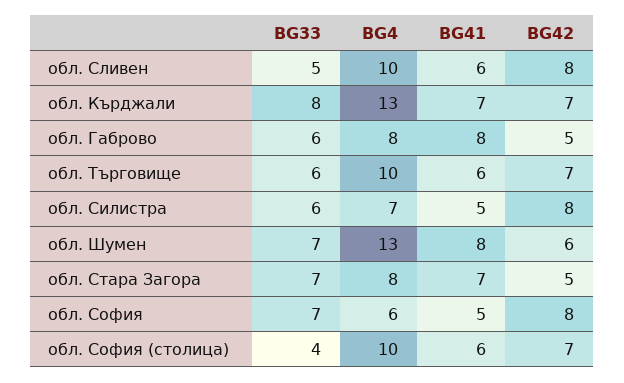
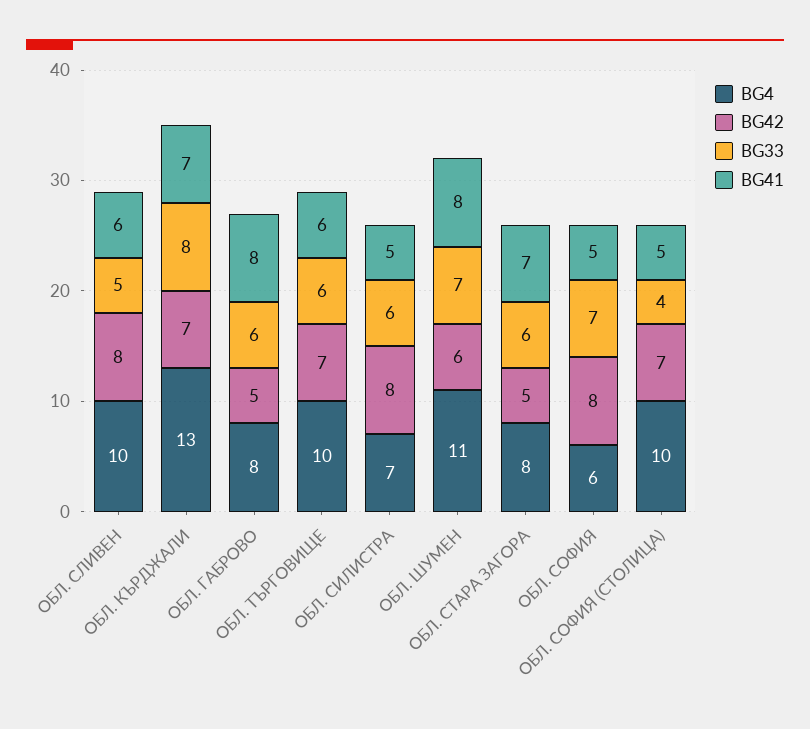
BG4, обл. Шумен: 13 -> 11
BG33, обл. Стара Загора: 7 -> 6
BG41, обл. София (столица): 6 -> 5

